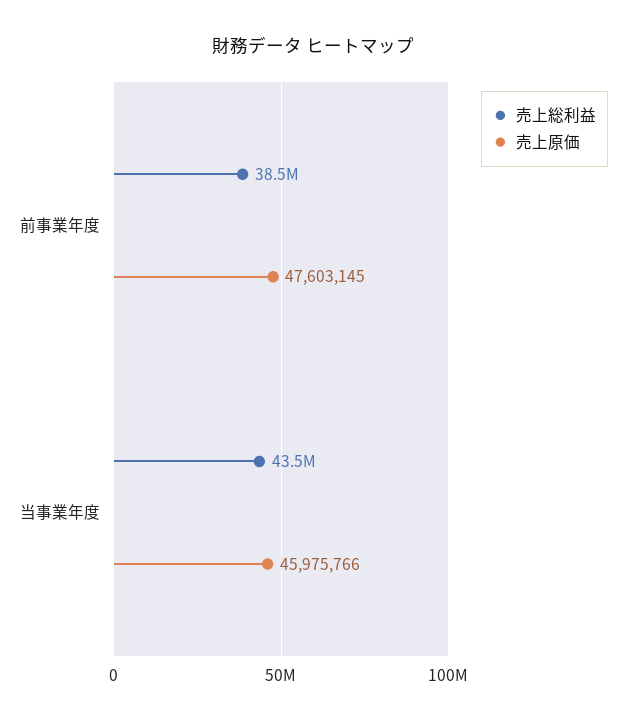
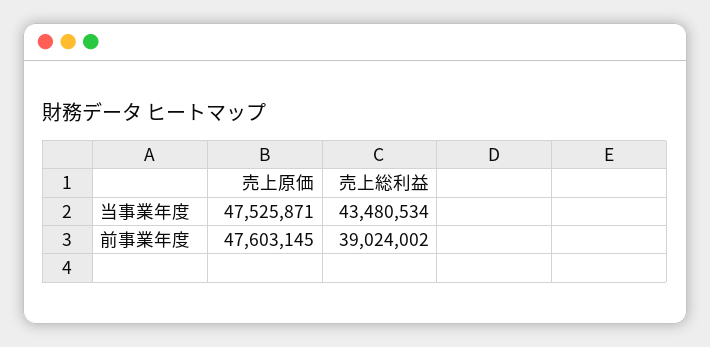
売上総利益, 前事業年度: 38500000 -> 39024002
売上原価, 当事業年度: 45975766 -> 47525871

